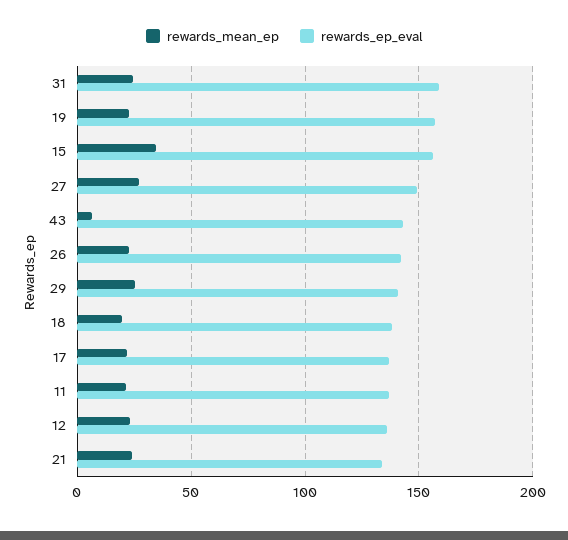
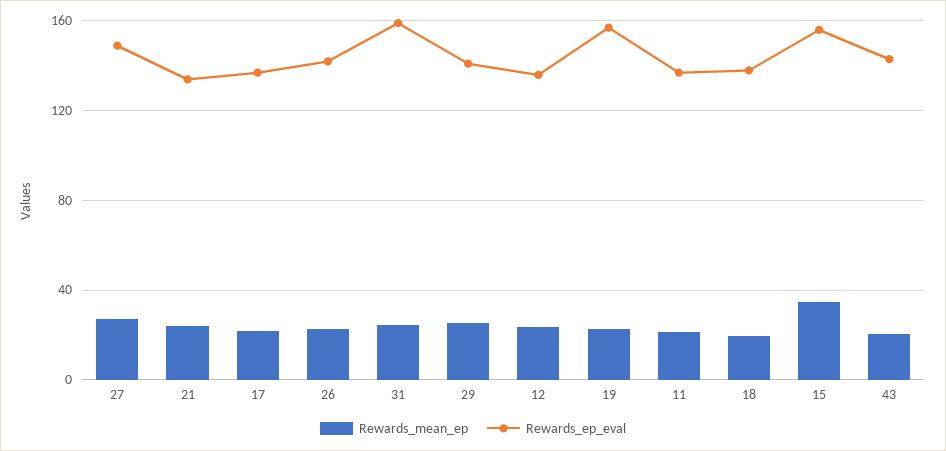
rewards_mean_ep, 43: 5 -> 20

